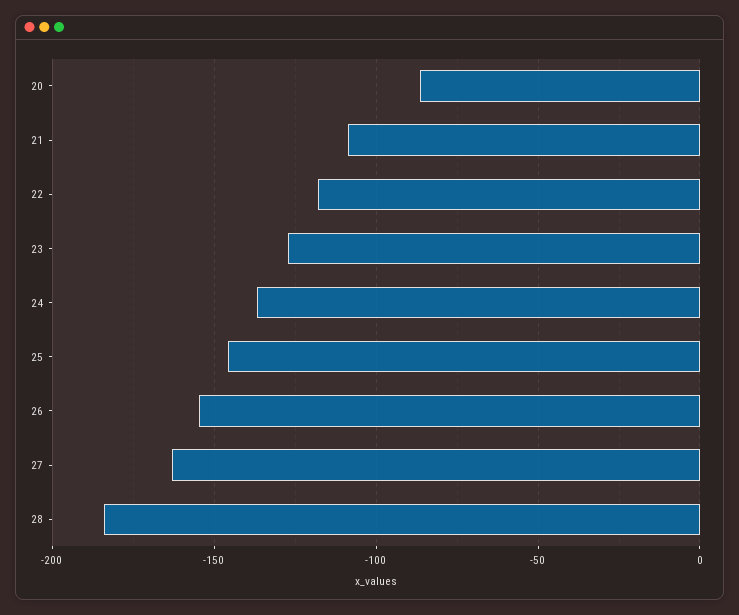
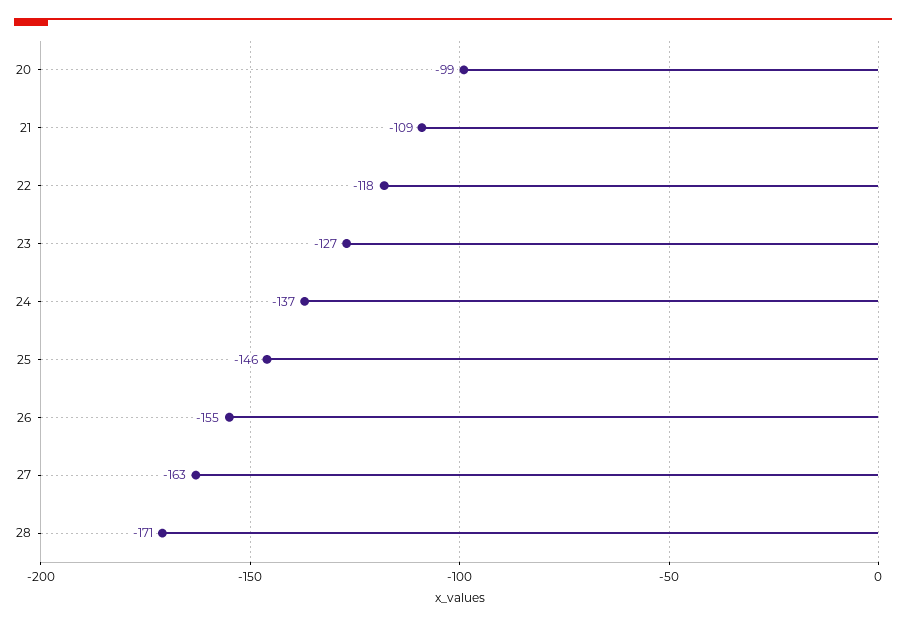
20: -85 -> -99
28: -185 -> -171

